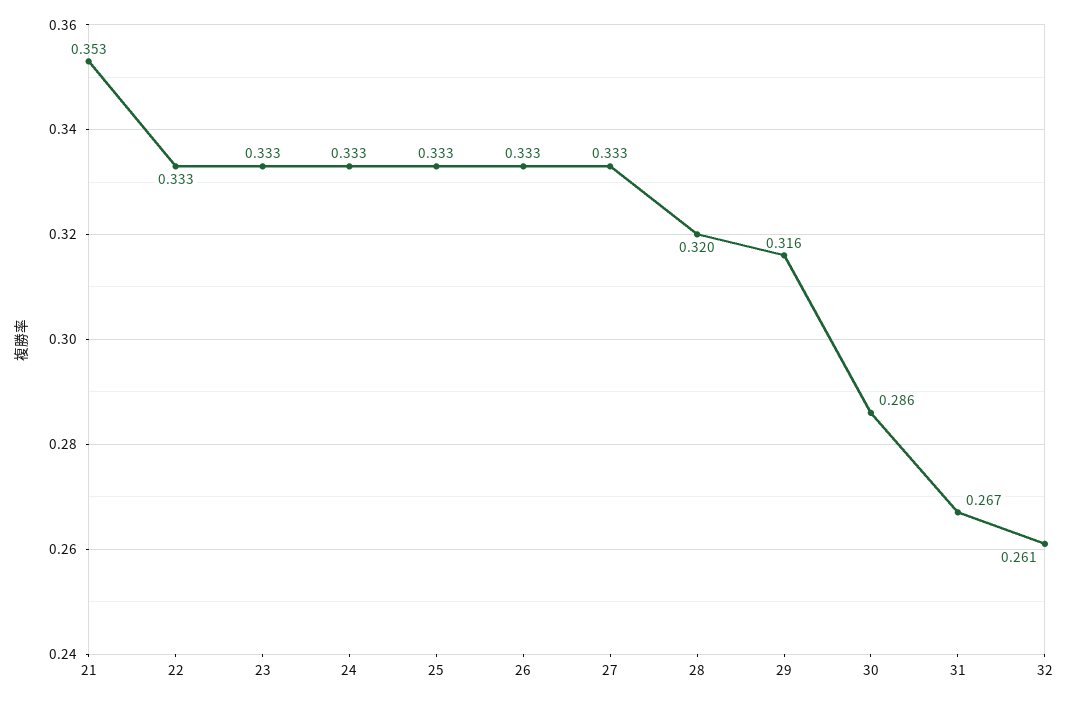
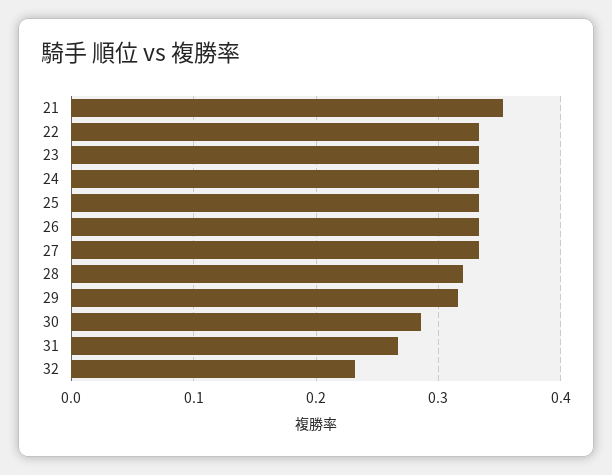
32: 0.261 -> 0.23

